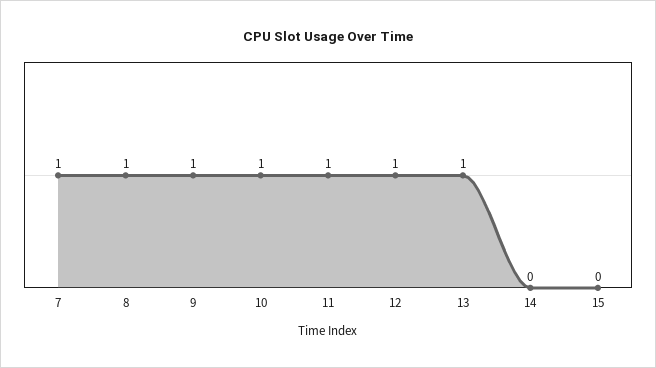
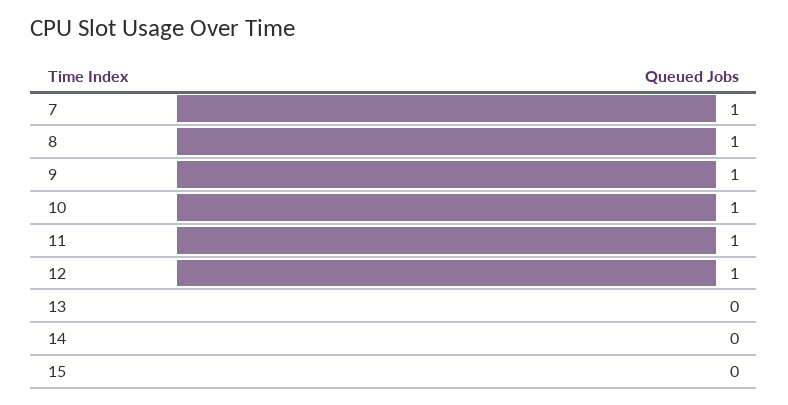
13: 1 -> 0

